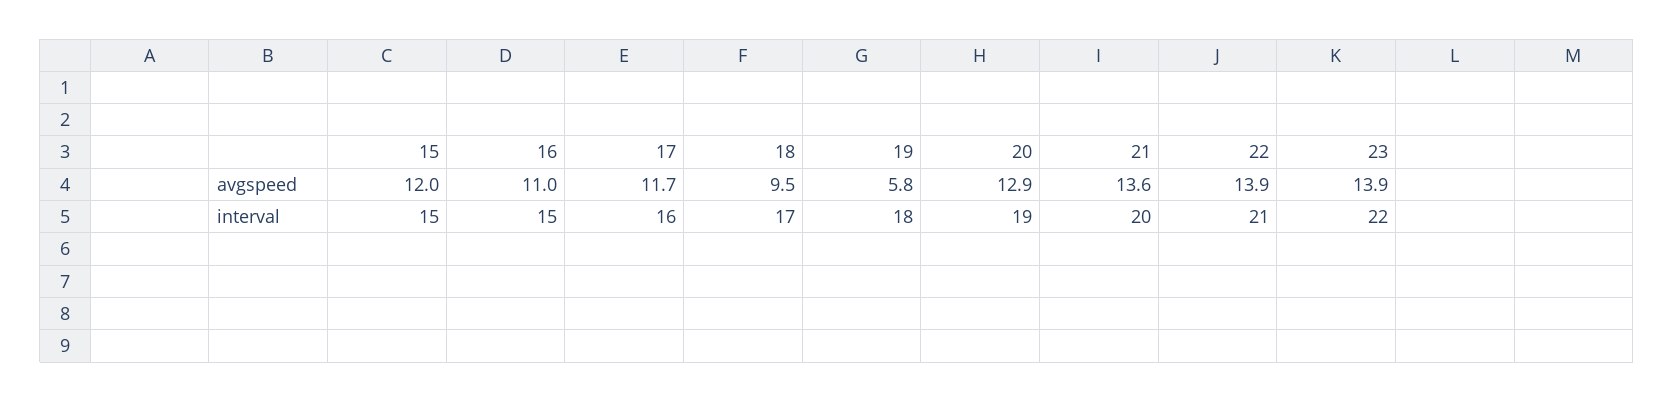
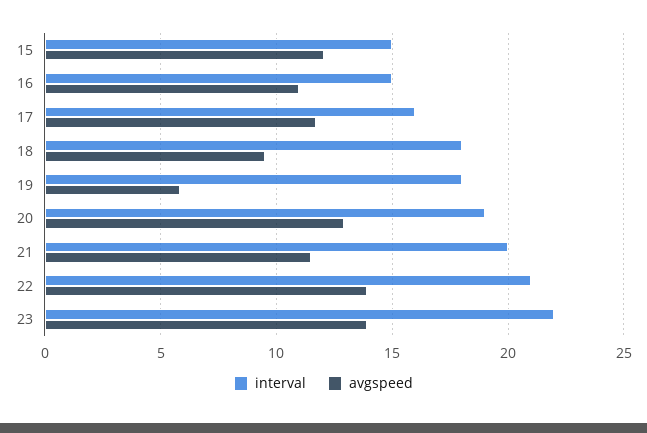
avgspeed, 21: 13.6 -> 11.5
interval, 18: 17 -> 18

